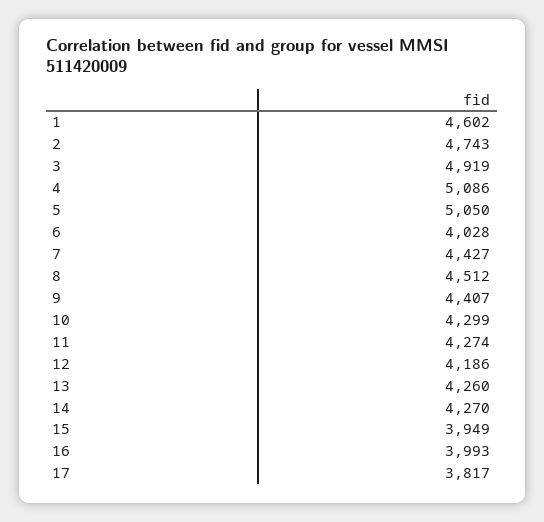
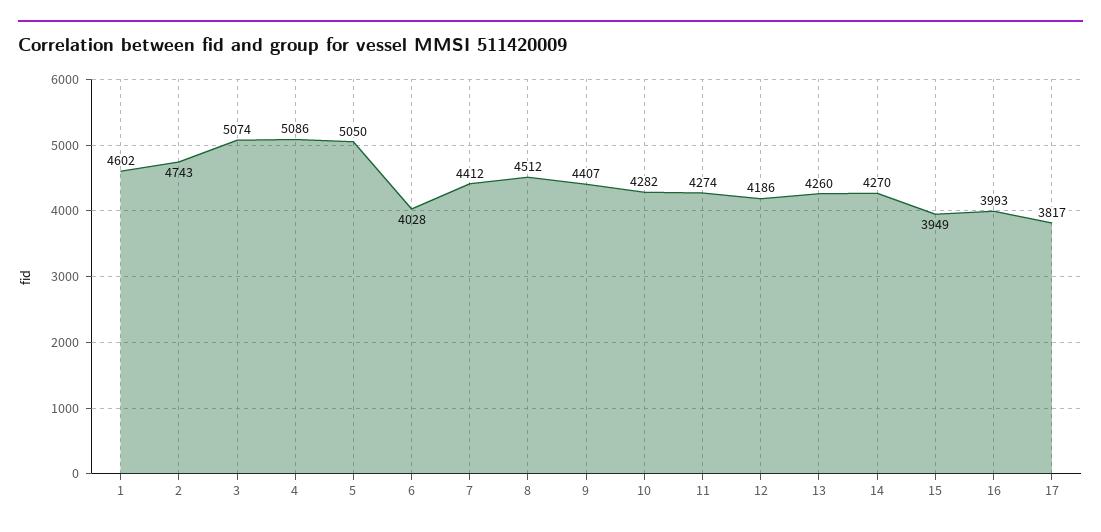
3: 4919 -> 5074
7: 4427 -> 4412
10: 4299 -> 4282

